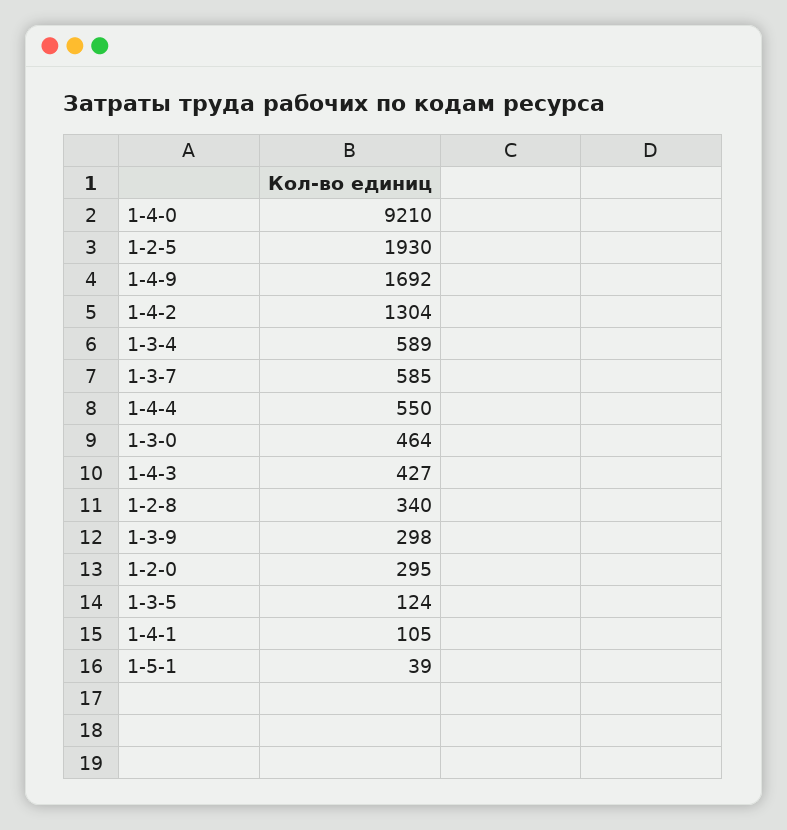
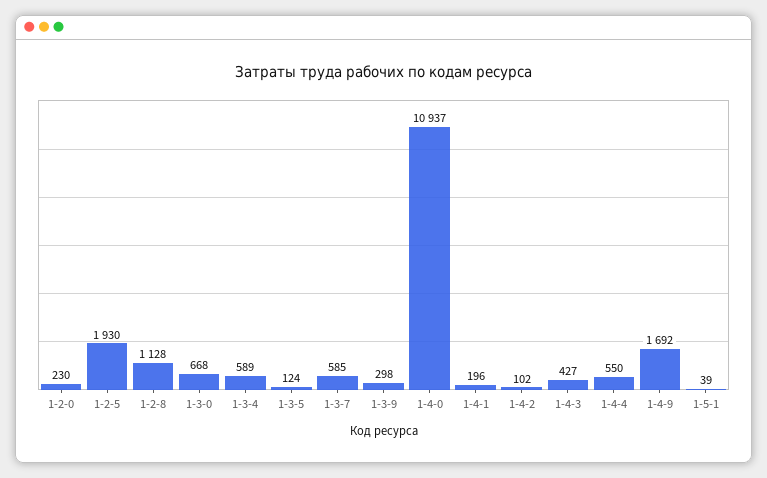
1-4-0: 9210 -> 10937
1-4-2: 1304 -> 102
1-3-0: 464 -> 668
1-2-8: 340 -> 1128
1-2-0: 295 -> 230
1-4-1: 105 -> 196

